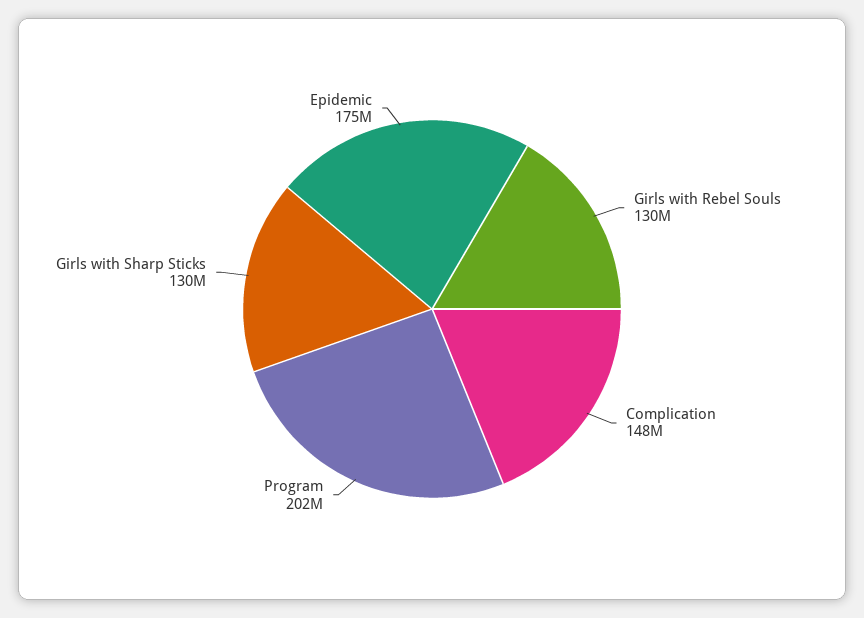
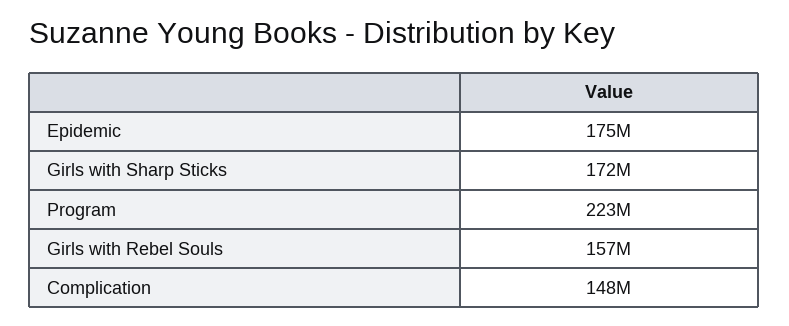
Girls with Rebel Souls: 130000000 -> 157000000
Program: 202000000 -> 223000000
Girls with Sharp Sticks: 130000000 -> 172000000

